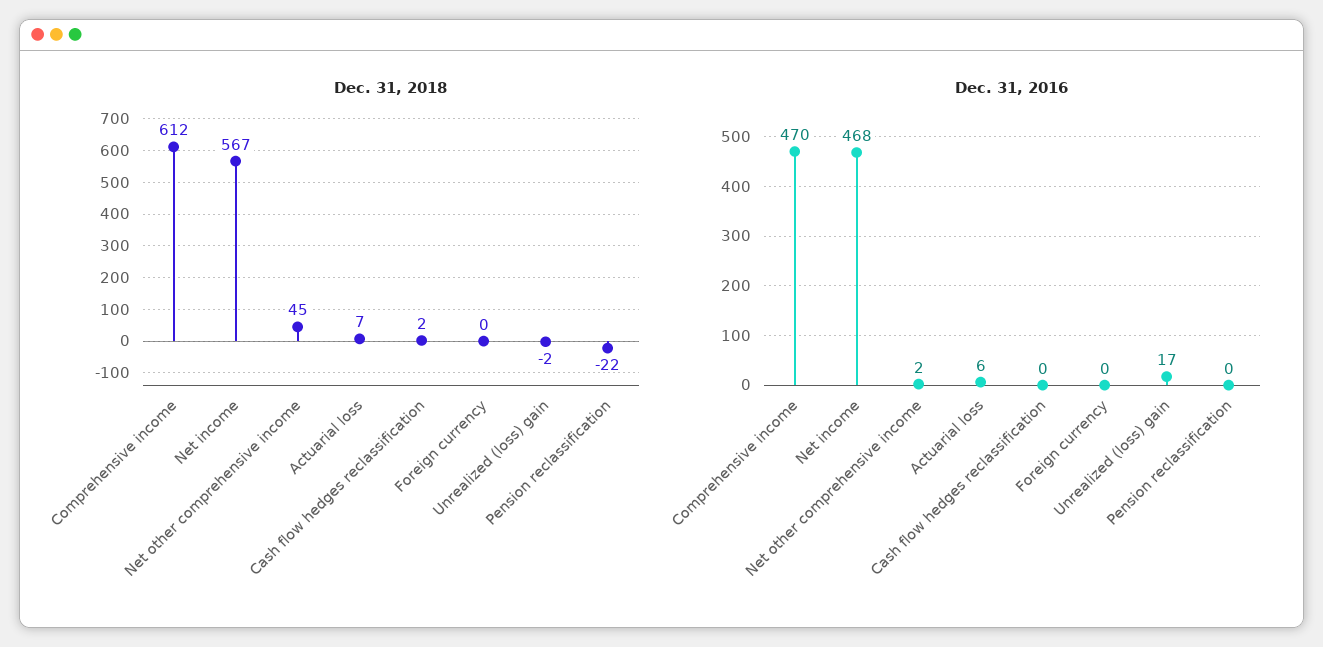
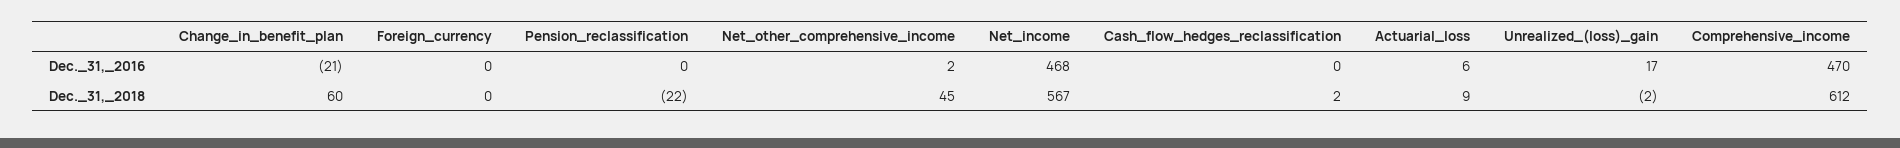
Dec. 31, 2018, Actuarial loss: 7 -> 9
Dec. 31, 2016, Change_in_benefit_plan: none -> -21
Dec. 31, 2018, Change_in_benefit_plan: none -> 60

